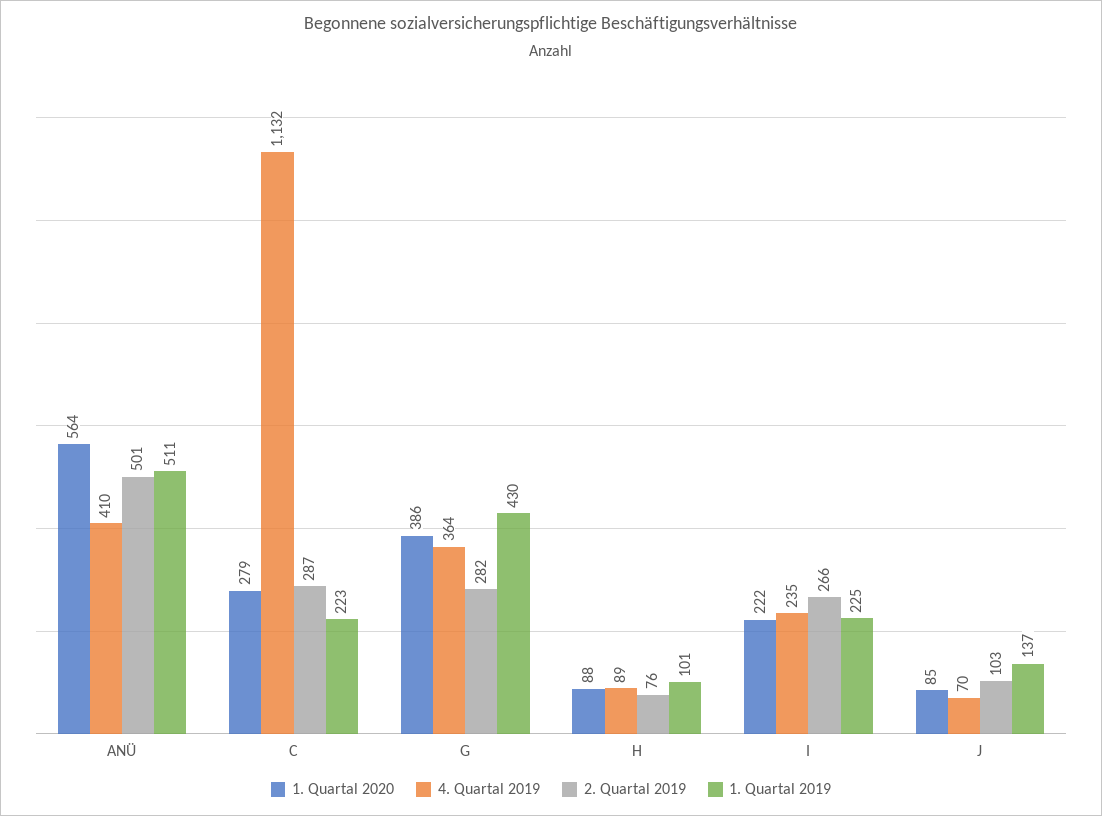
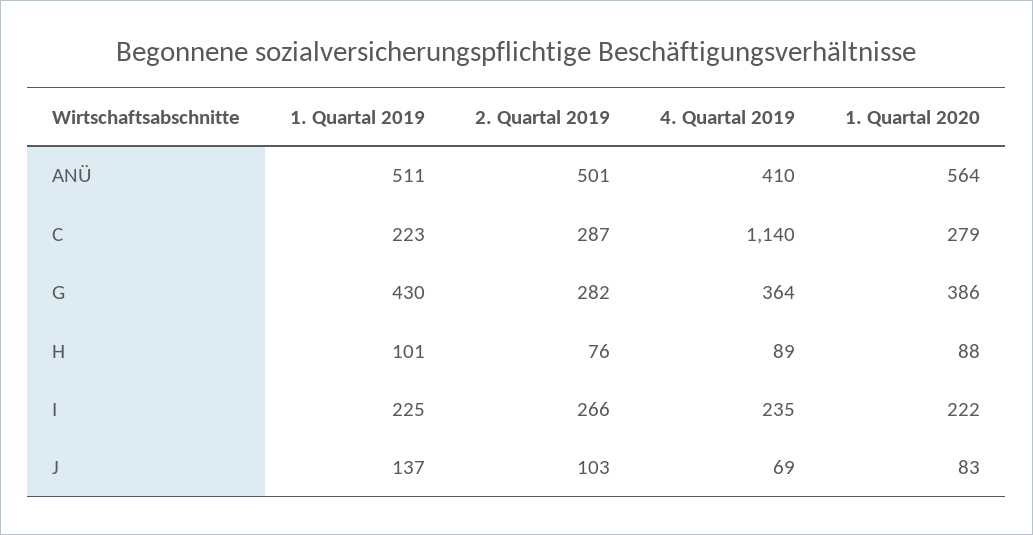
4. Quartal 2019, C: 1132 -> 1140
1. Quartal 2020, J: 85 -> 83
4. Quartal 2019, J: 70 -> 69

